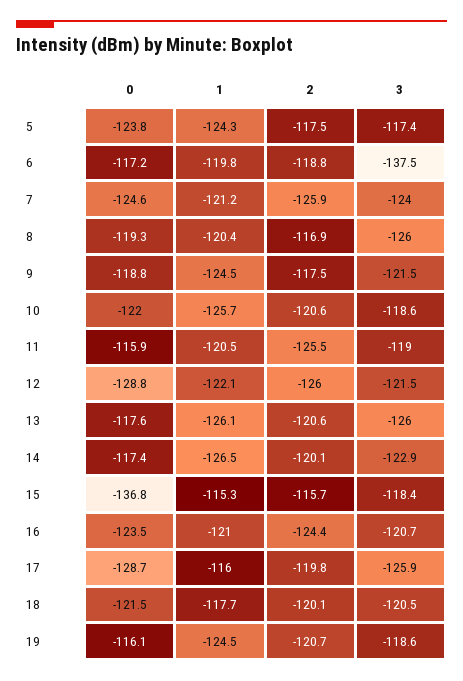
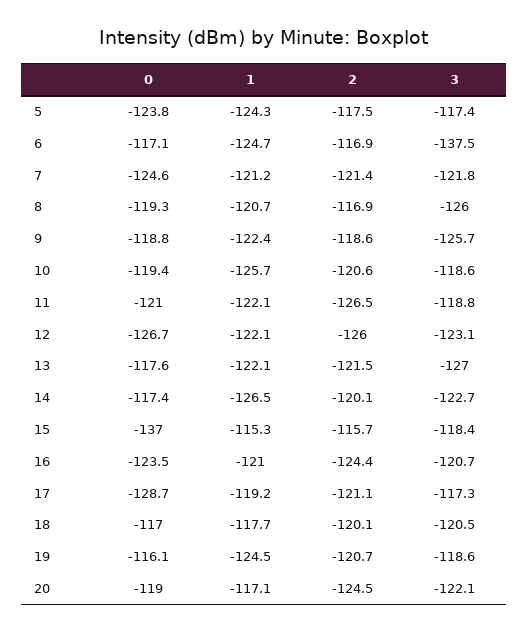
0, 6: -117.2 -> -117.1
1, 6: -119.8 -> -124.7
2, 6: -118.8 -> -116.9
2, 7: -125.9 -> -121.4
3, 7: -124 -> -121.8
1, 8: -120.4 -> -120.7
1, 9: -124.5 -> -122.4
2, 9: -117.5 -> -118.6
3, 9: -121.5 -> -125.7
0, 10: -122 -> -119.4
0, 11: -115.9 -> -121
1, 11: -120.5 -> -122.1
2, 11: -125.5 -> -126.5
3, 11: -119 -> -118.8
0, 12: -128.8 -> -126.7
3, 12: -121.5 -> -123.1
1, 13: -126.1 -> -122.1
2, 13: -120.6 -> -121.5
3, 13: -126 -> -127
3, 14: -122.9 -> -122.7
0, 15: -136.8 -> -137
1, 17: -116 -> -119.2
2, 17: -119.8 -> -121.1
3, 17: -125.9 -> -117.3
0, 18: -121.5 -> -117
0, 20: none -> -119
1, 20: none -> -117.1
2, 20: none -> -124.5
3, 20: none -> -122.1

